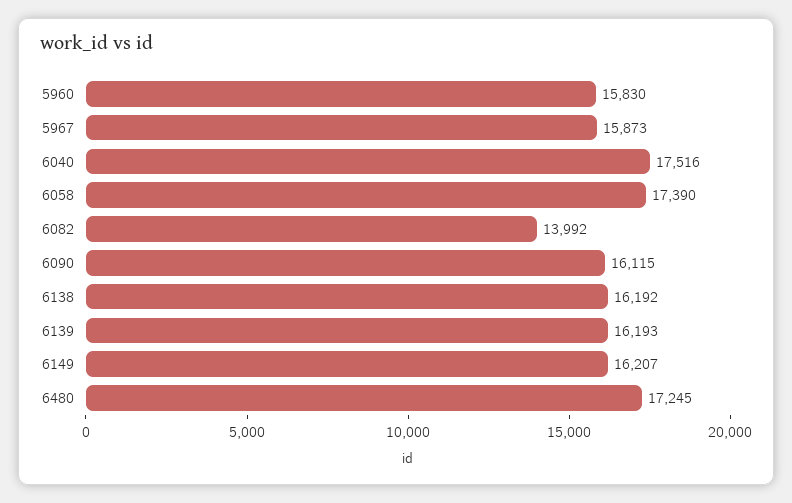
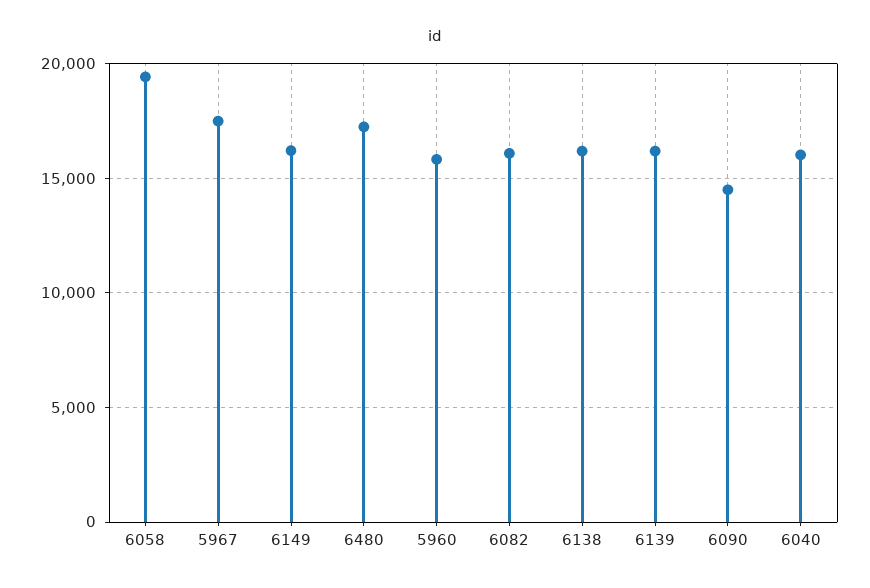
5967: 15873 -> 17500
6040: 17516 -> 16000
6058: 17390 -> 19500
6082: 13992 -> 16000
6090: 16115 -> 14500

